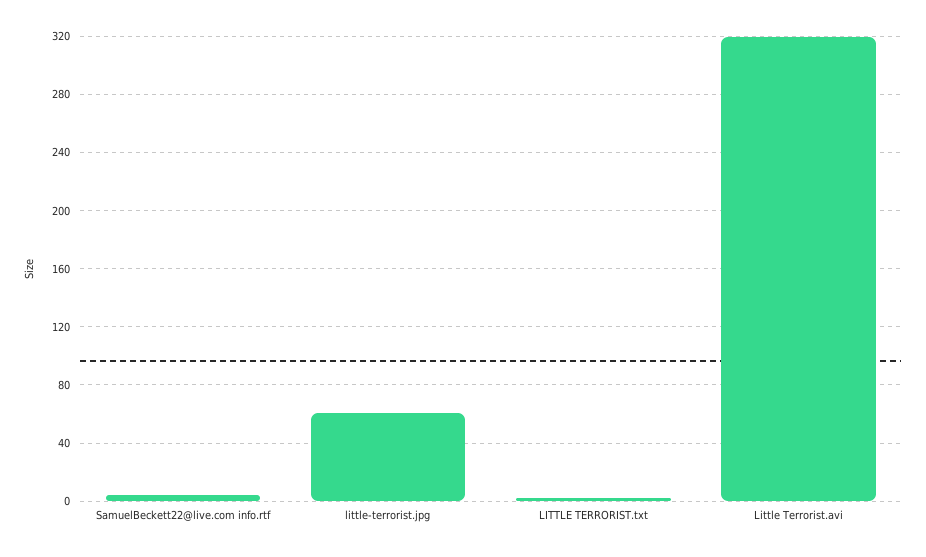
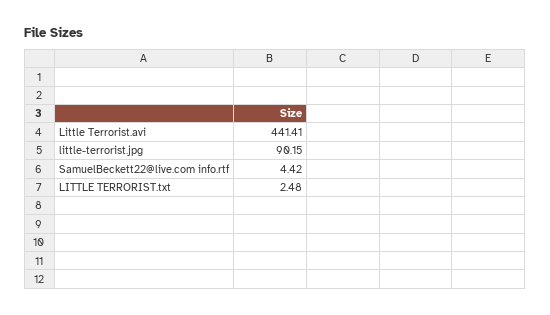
little-terrorist.jpg: 60 -> 90.15
Little Terrorist.avi: 320 -> 441.41

